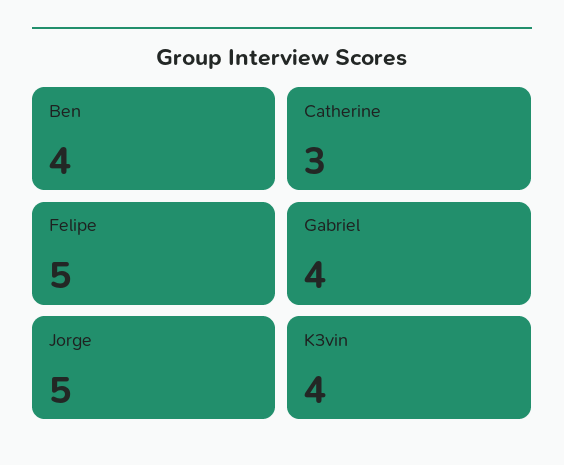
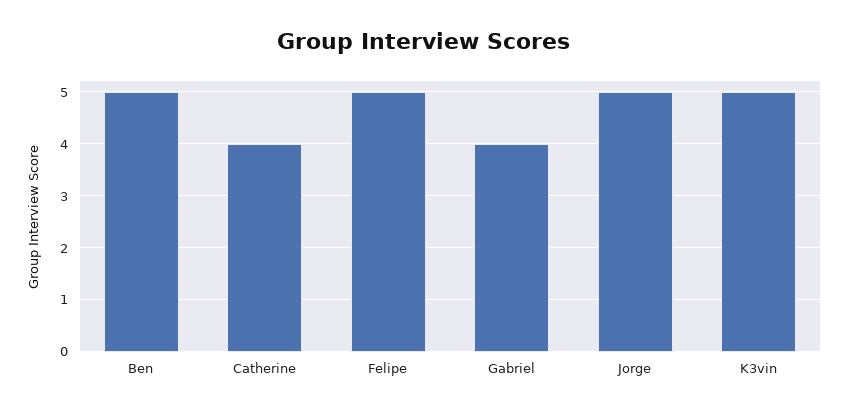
Ben: 4 -> 5
Catherine: 3 -> 4
K3vin: 4 -> 5

